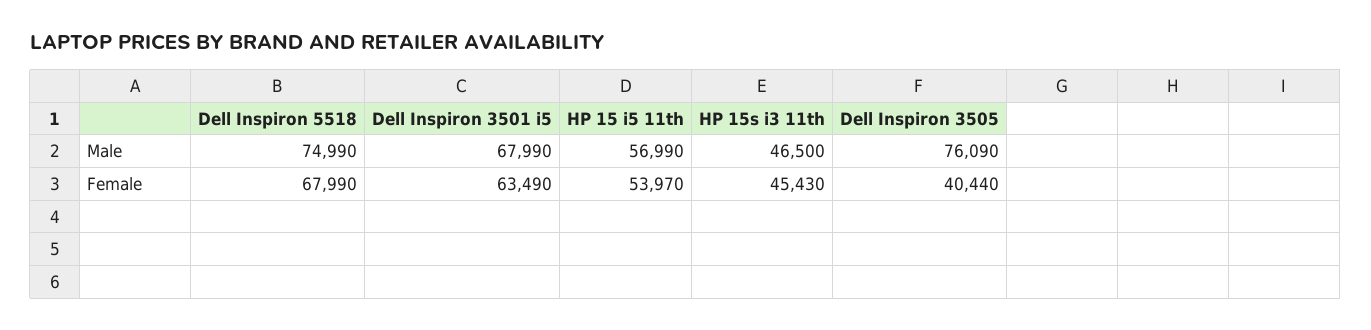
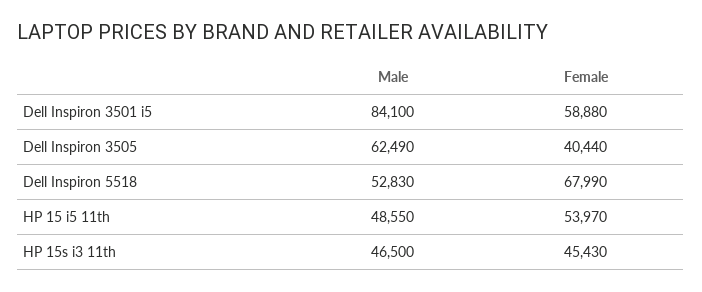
Dell Inspiron 5518, Male: 74990 -> 52830
Dell Inspiron 3501 i5, Male: 67990 -> 84100
HP 15 i5 11th, Male: 56990 -> 48550
Dell Inspiron 3505, Male: 76090 -> 62490
Dell Inspiron 3501 i5, Female: 63490 -> 58880

